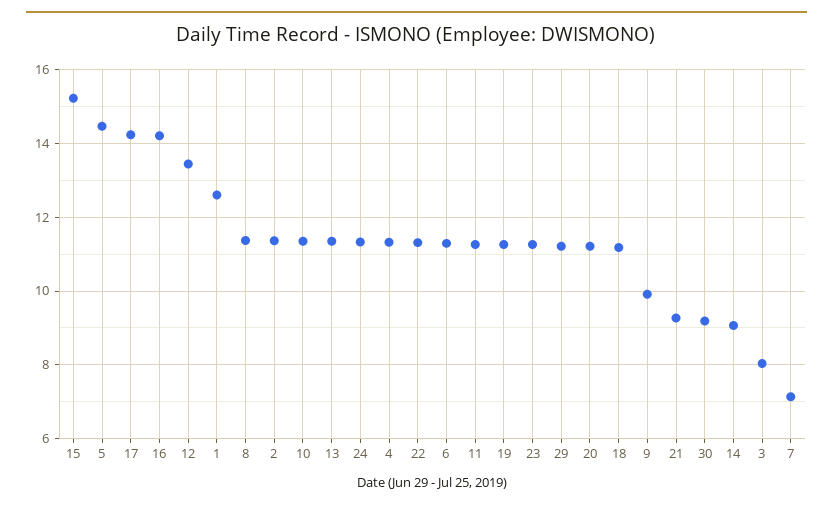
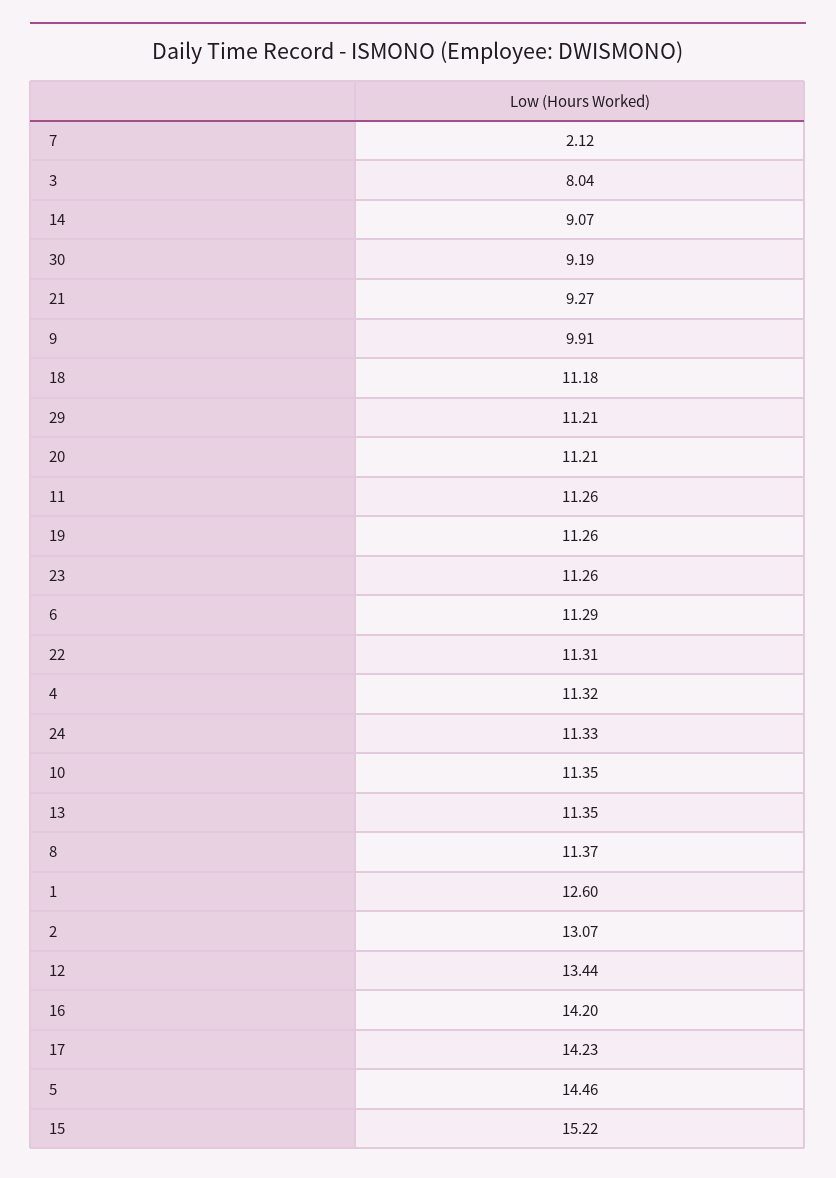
2: 11.4 -> 13.07
7: 7.2 -> 2.12

